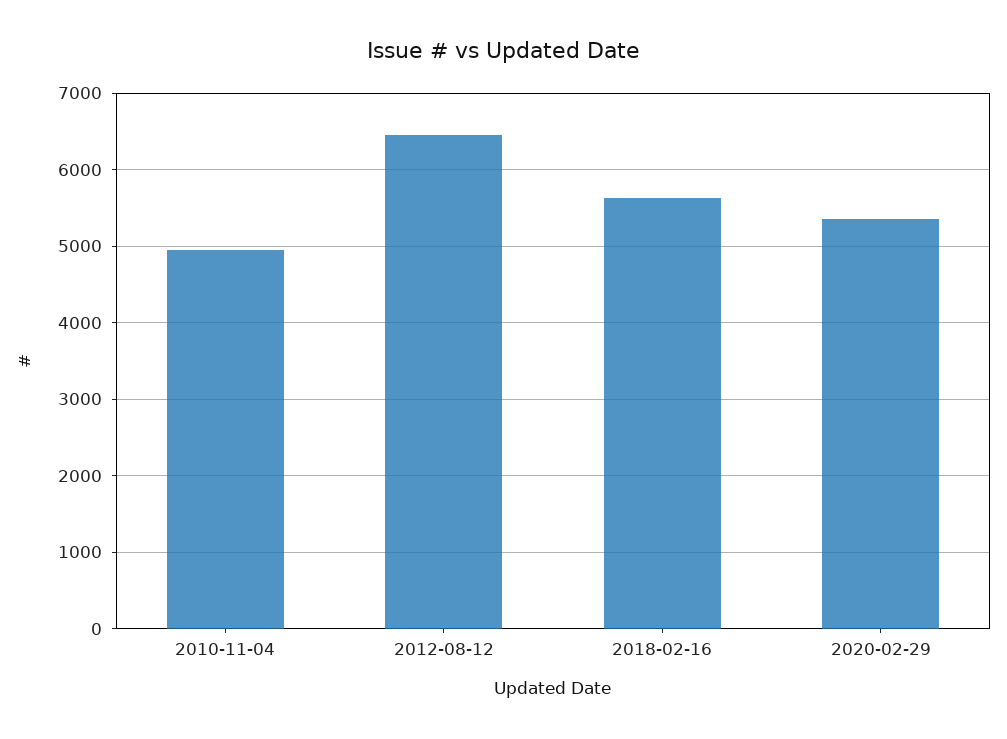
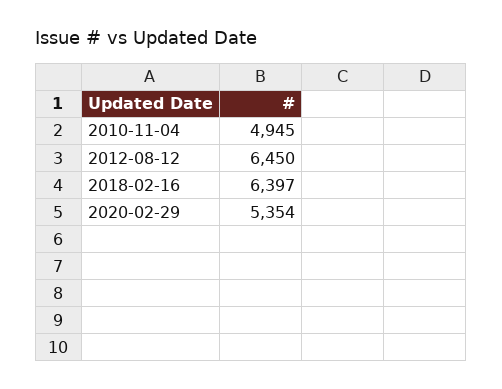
2018-02-16: 5600 -> 6397

